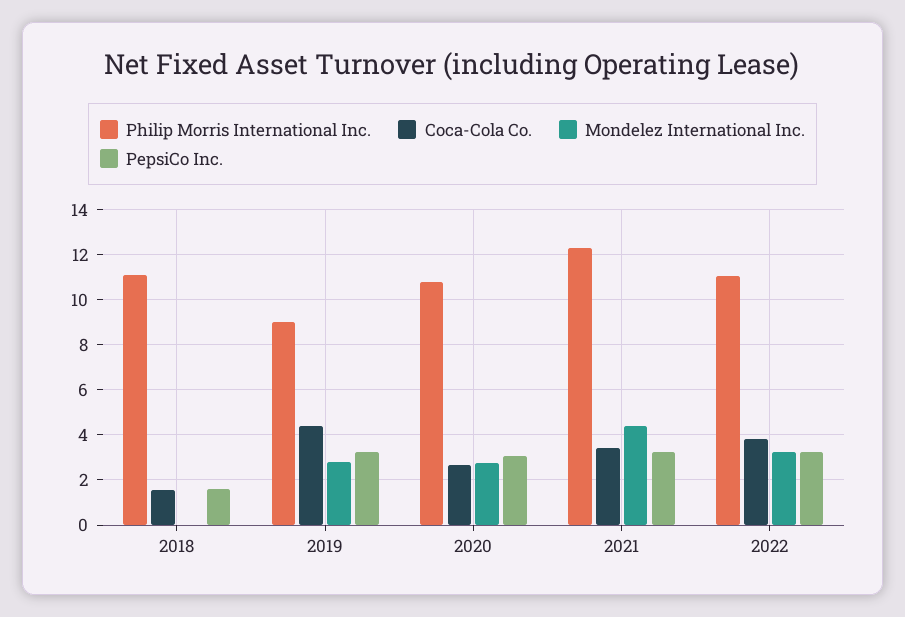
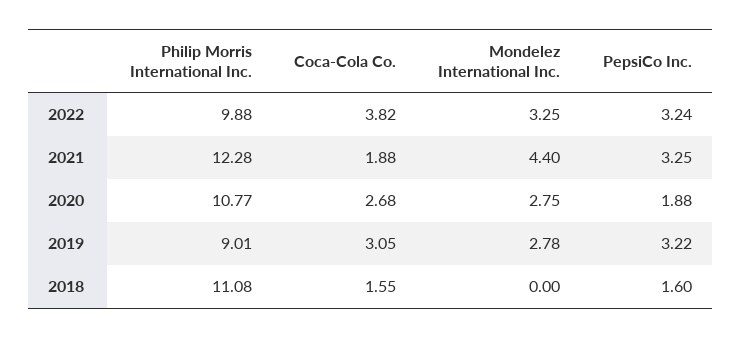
Coca-Cola Co., 2019: 4.5 -> 3.05
PepsiCo Inc., 2020: 3 -> 1.88
Coca-Cola Co., 2021: 3.5 -> 1.88
Philip Morris International Inc., 2022: 11 -> 9.88

